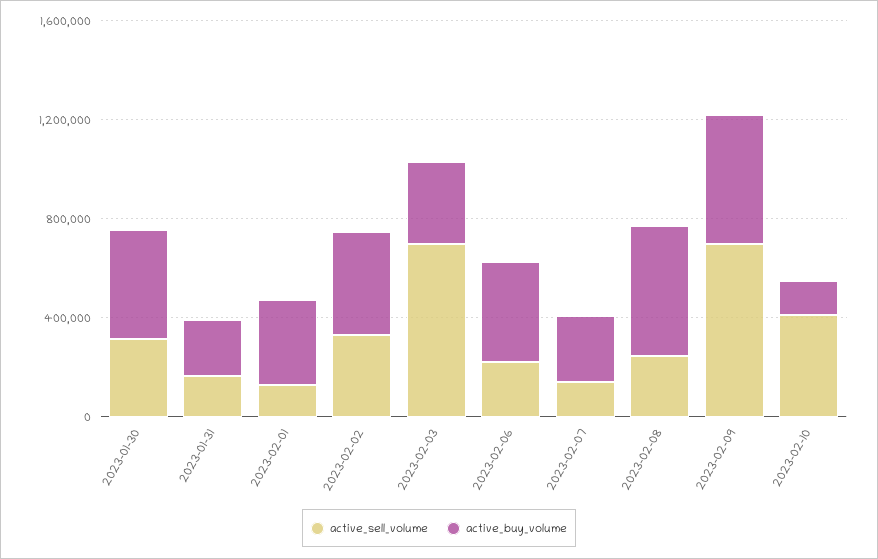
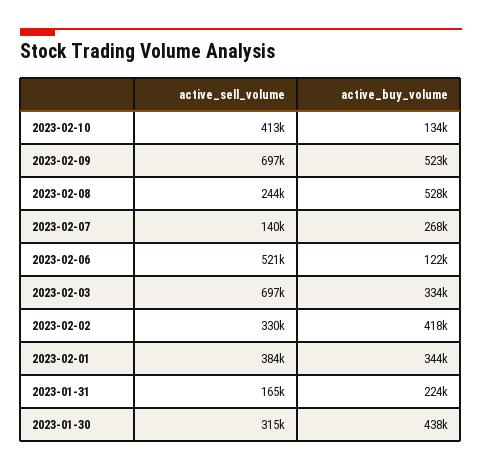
active_sell_volume, 2023-02-01: 100000 -> 384000
active_sell_volume, 2023-02-06: 200000 -> 521000
active_buy_volume, 2023-02-06: 400000 -> 122000

